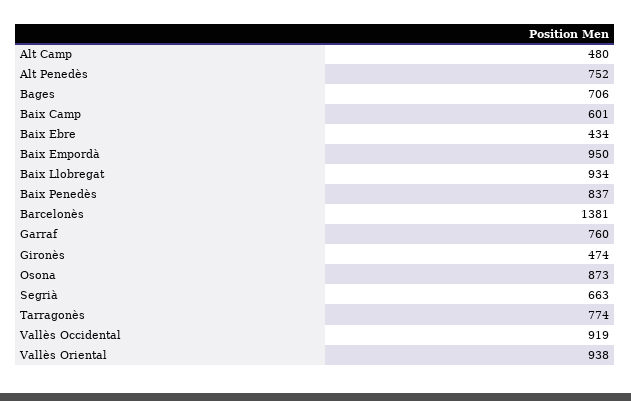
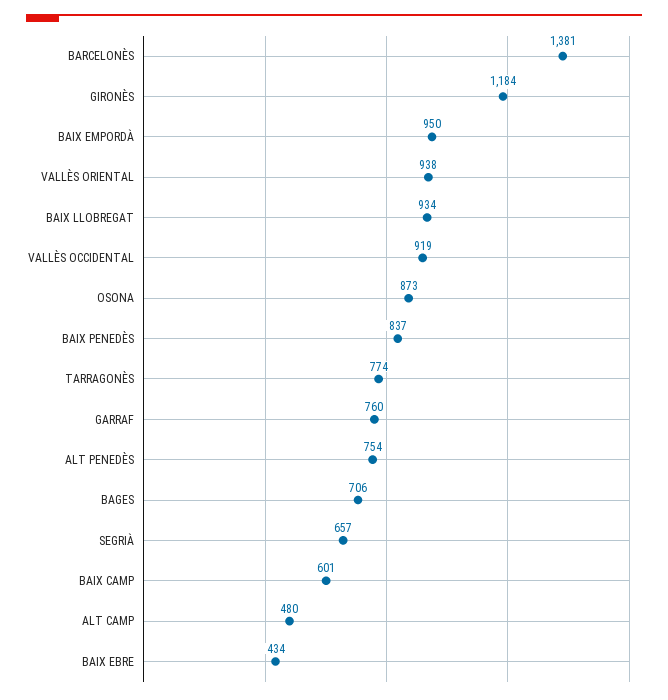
Alt Penedès: 752 -> 754
Gironès: 474 -> 1184
Segrià: 663 -> 657

